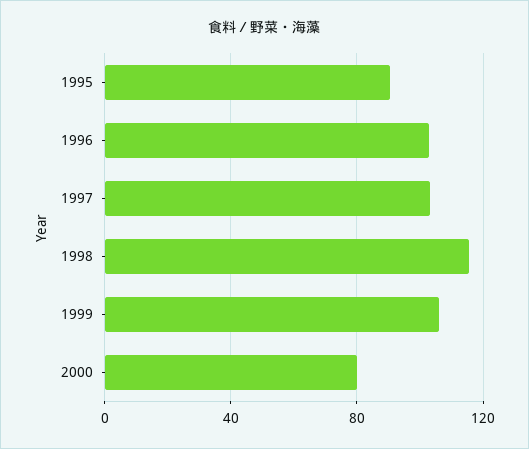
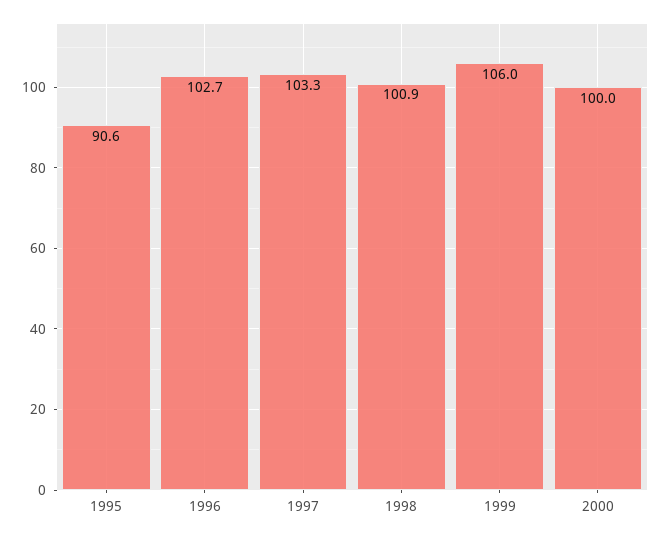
1998: 115 -> 100.9
2000: 80 -> 100

